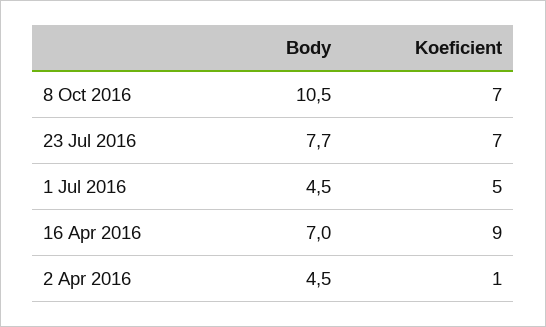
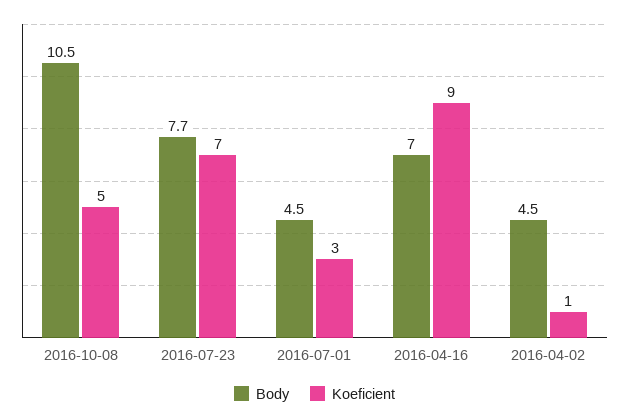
Koeficient, 8 Oct 2016: 7 -> 5
Koeficient, 1 Jul 2016: 5 -> 3

